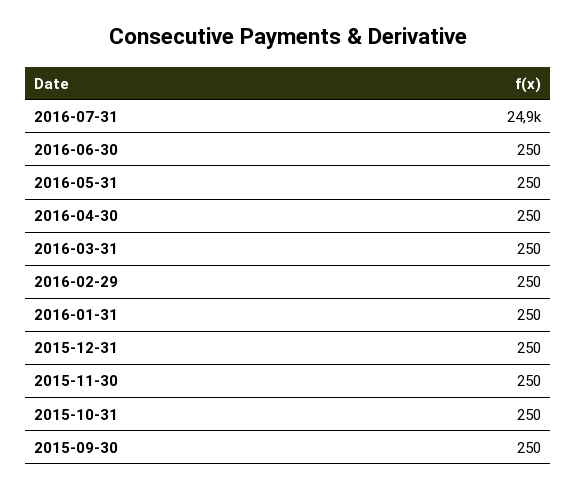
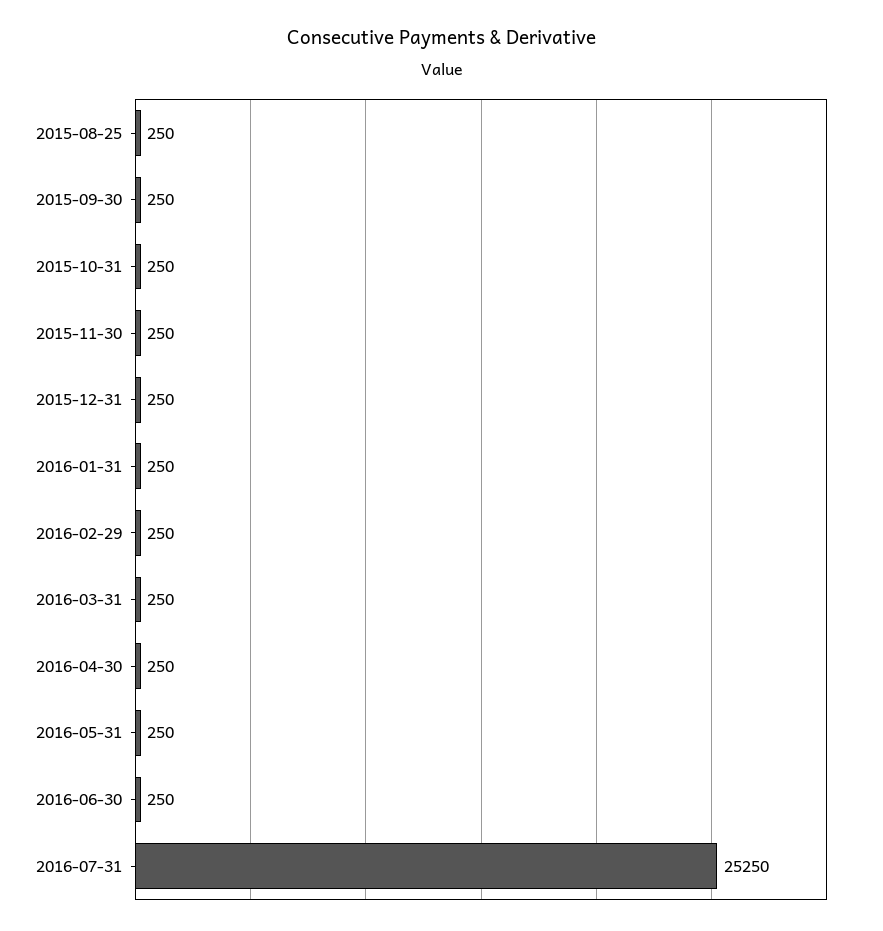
2016-07-31: 24900 -> 25250
2015-08-25: none -> 250

